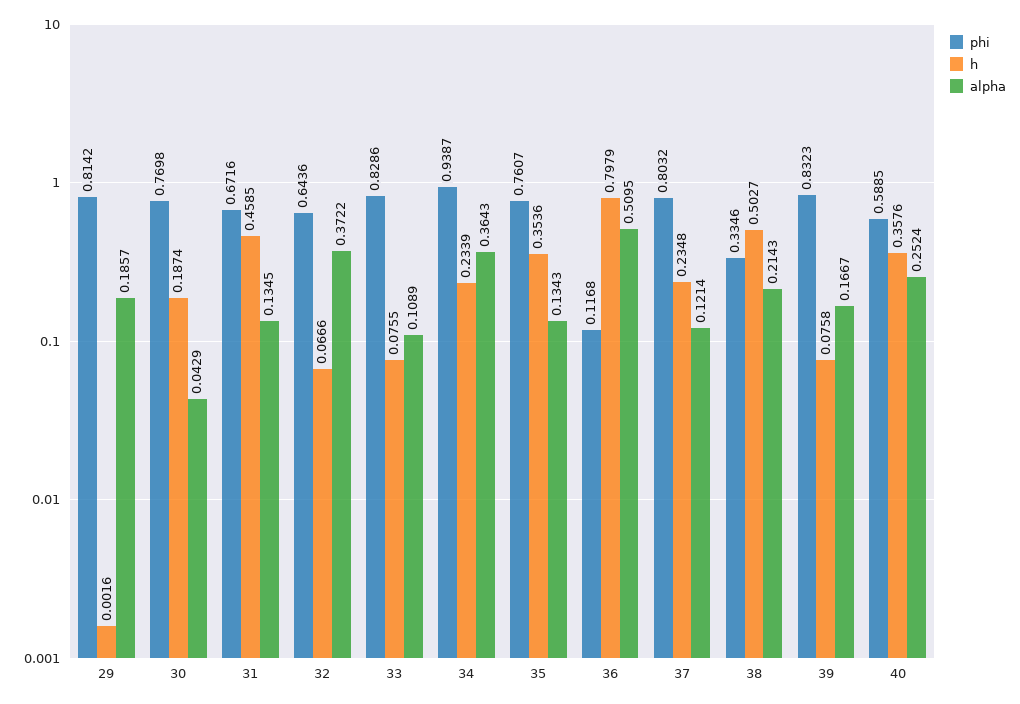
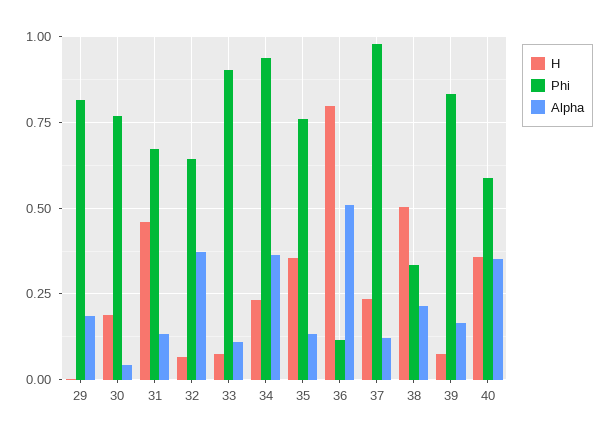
phi, 33: 0.8286 -> 0.9
phi, 37: 0.8032 -> 0.975
alpha, 40: 0.2524 -> 0.35

